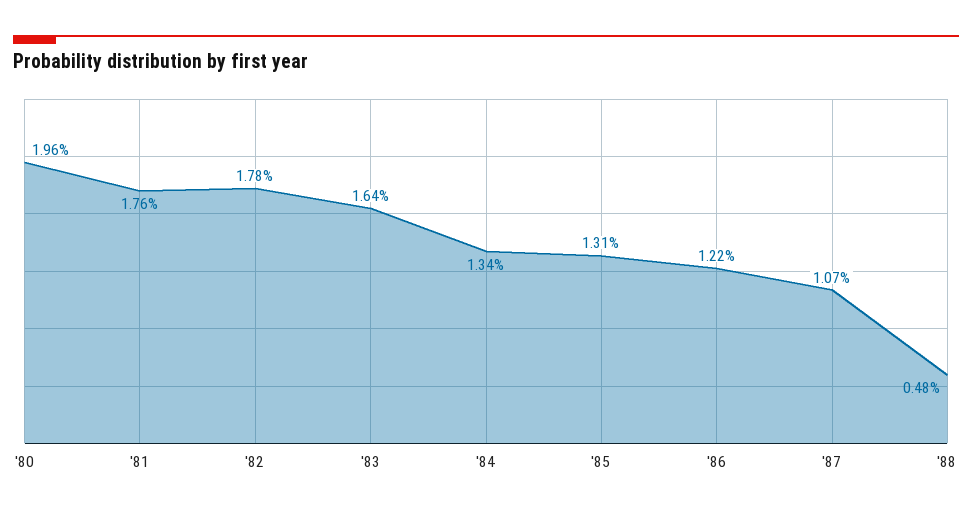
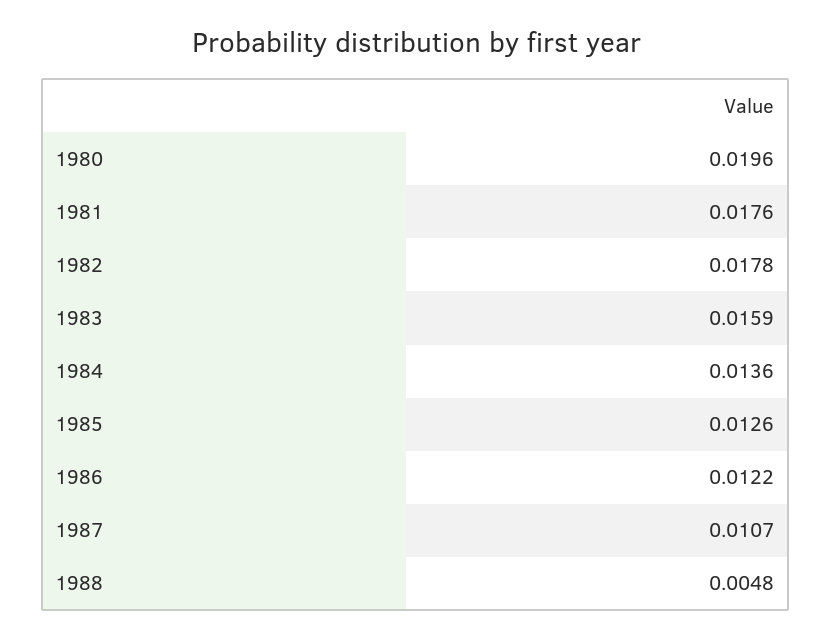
'83: 0.0164 -> 0.0159
'84: 0.0134 -> 0.0136
'85: 0.0131 -> 0.0126

